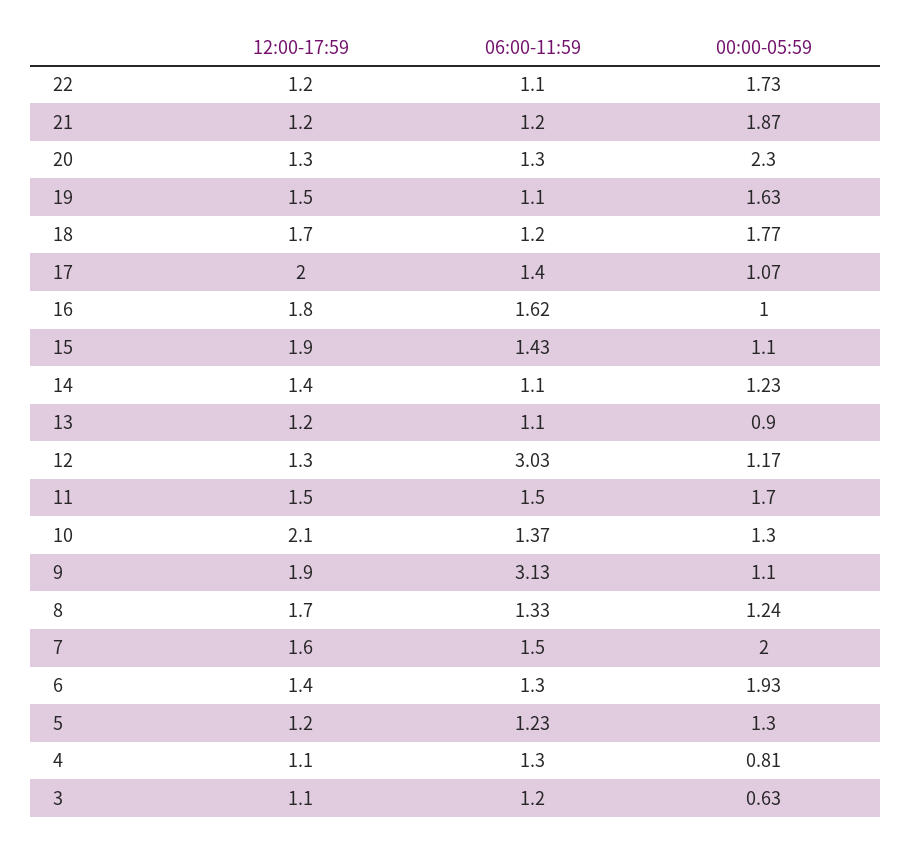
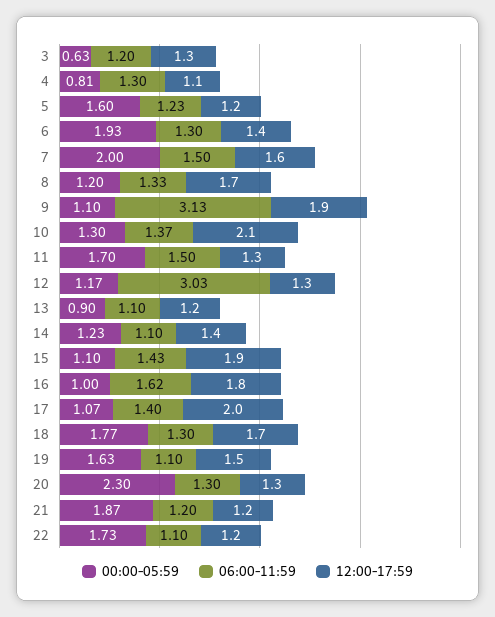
06:00-11:59, 18: 1.2 -> 1.3
12:00-17:59, 11: 1.5 -> 1.3
00:00-05:59, 8: 1.24 -> 1.2
00:00-05:59, 5: 1.3 -> 1.6
12:00-17:59, 3: 1.1 -> 1.3

